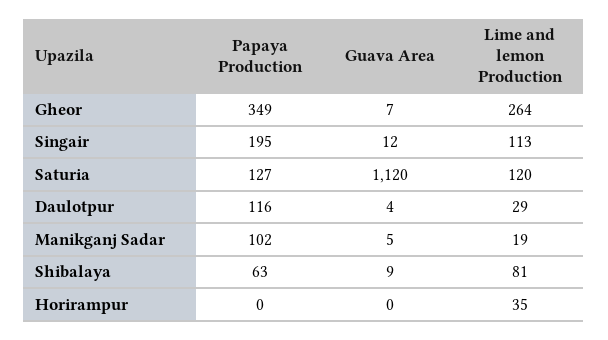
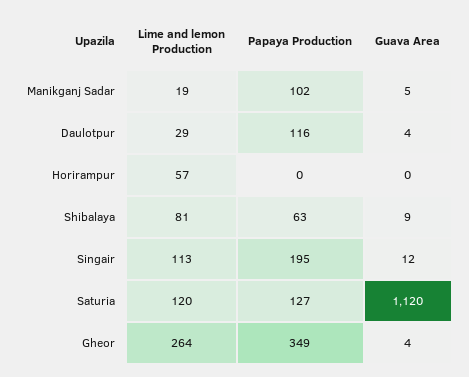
Guava Area, Gheor: 7 -> 4
Lime and lemon Production, Horirampur: 35 -> 57

